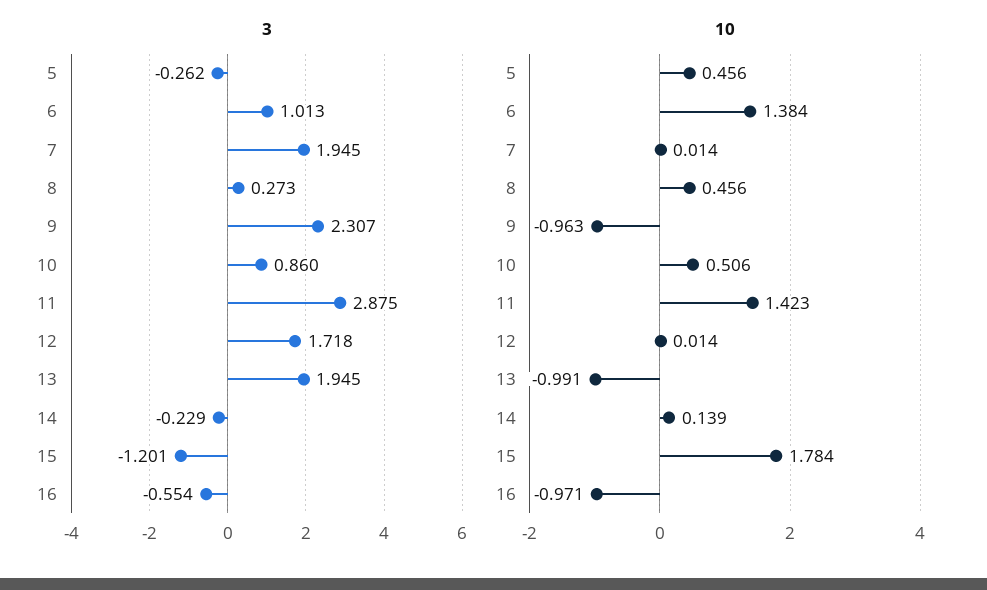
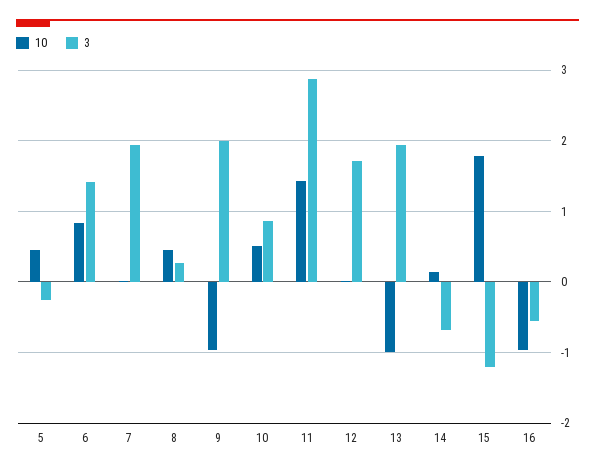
3, 6: 1.013 -> 1.4
3, 9: 2.307 -> 2
3, 14: -0.229 -> -0.7
10, 6: 1.384 -> 0.8

